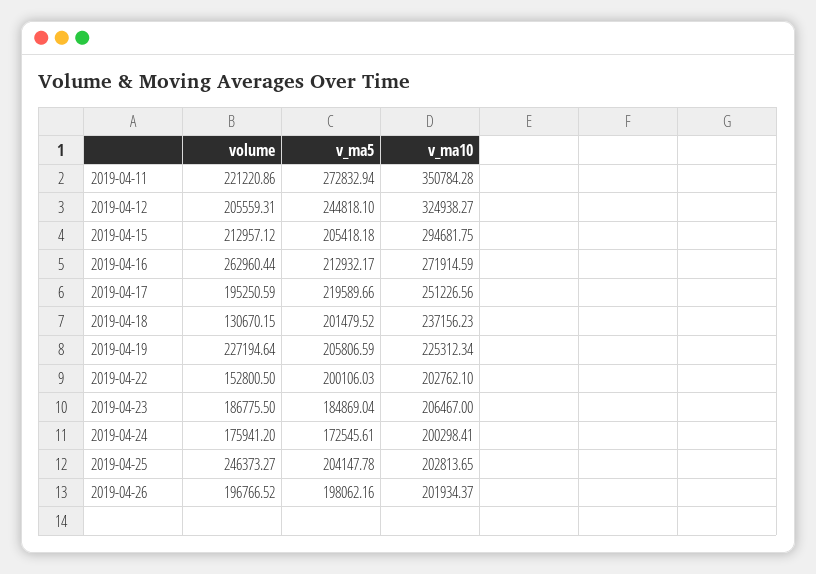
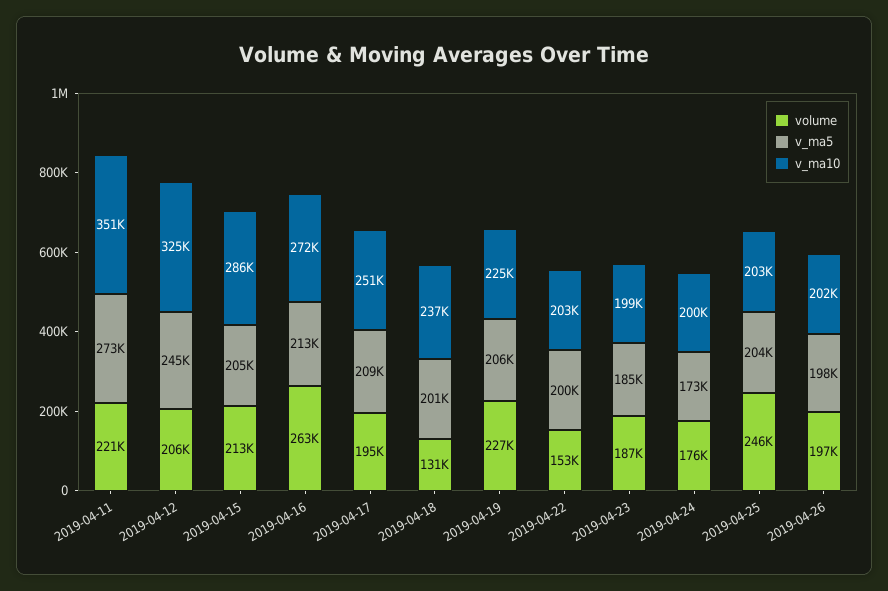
v_ma10, 2019-04-15: 294681.75 -> 286000
v_ma5, 2019-04-17: 219589.66 -> 209000
v_ma10, 2019-04-23: 206467 -> 199000

